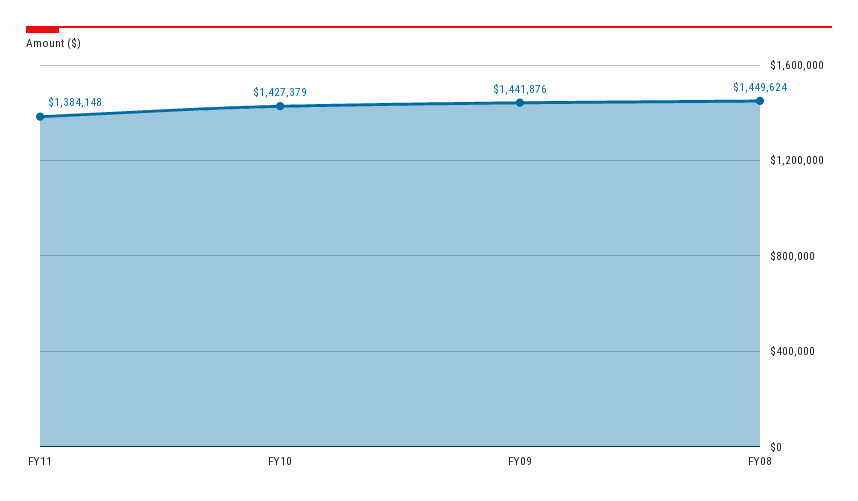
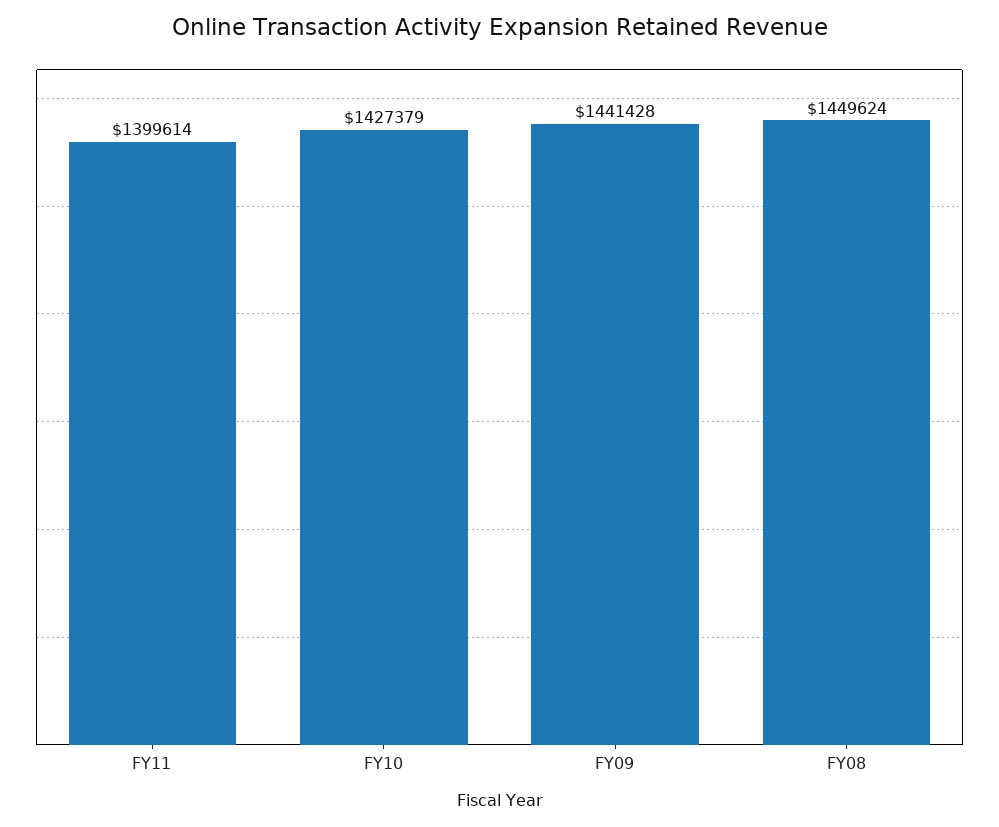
FY11: 1384148 -> 1399614
FY09: 1441876 -> 1441428

